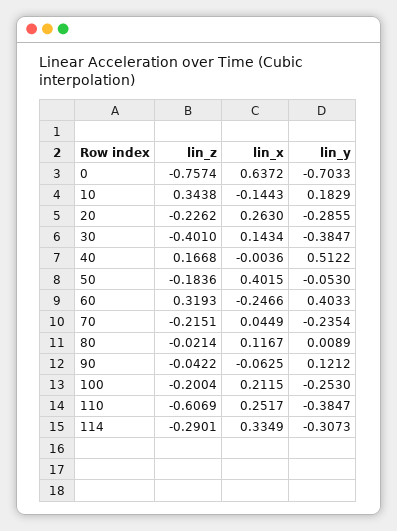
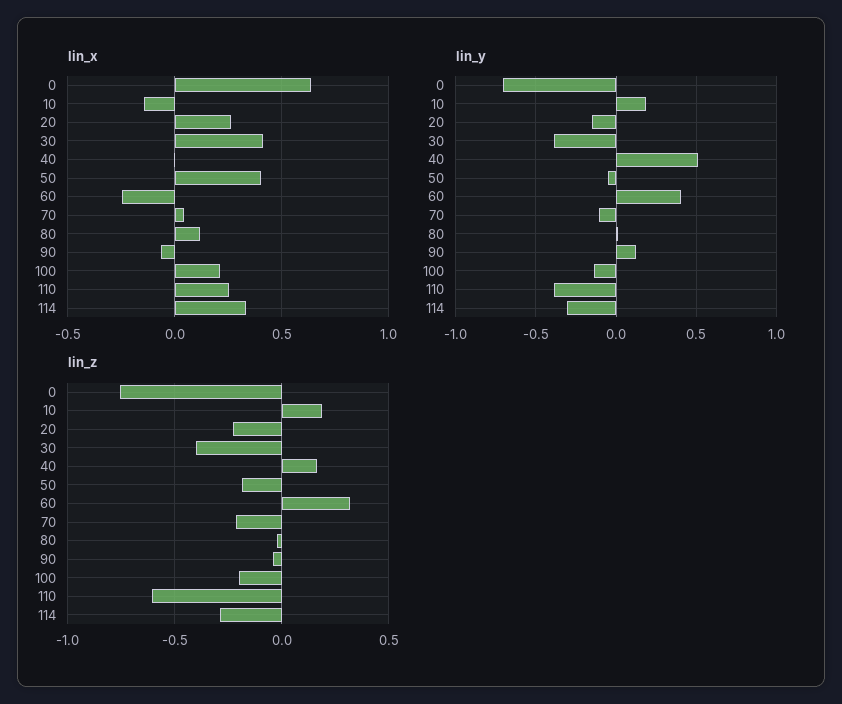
lin_z, 10: 0.3438 -> 0.2
lin_y, 20: -0.2855 -> -0.15
lin_x, 30: 0.1434 -> 0.4
lin_y, 70: -0.2354 -> -0.1
lin_y, 100: -0.253 -> -0.15

